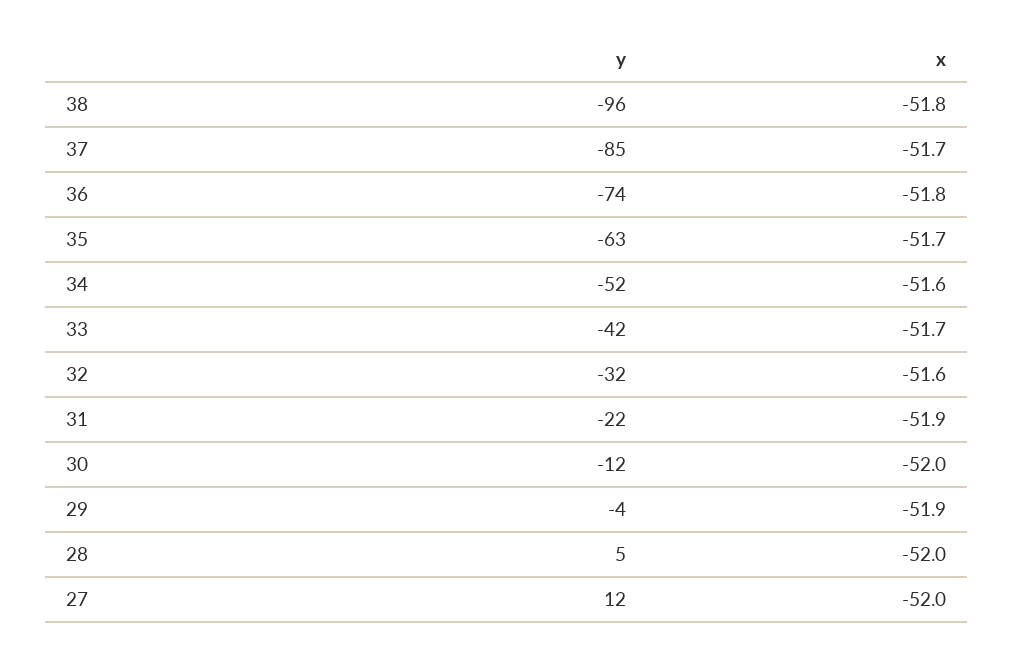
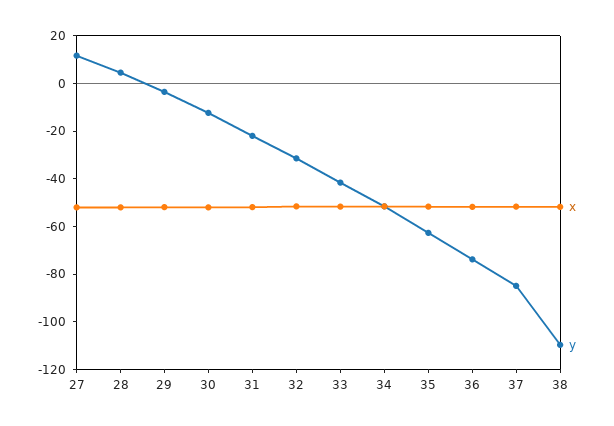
y, 38: -96 -> -110

